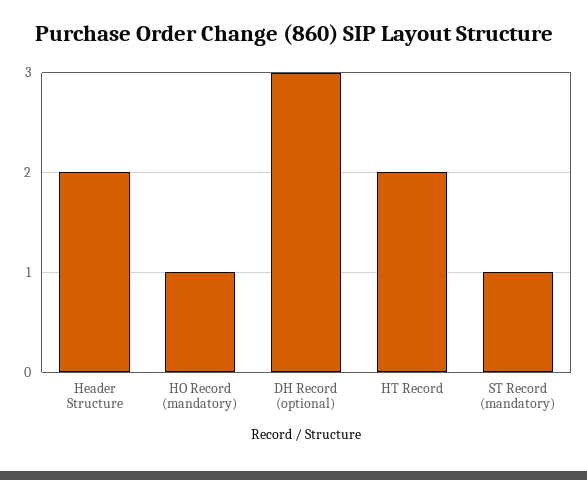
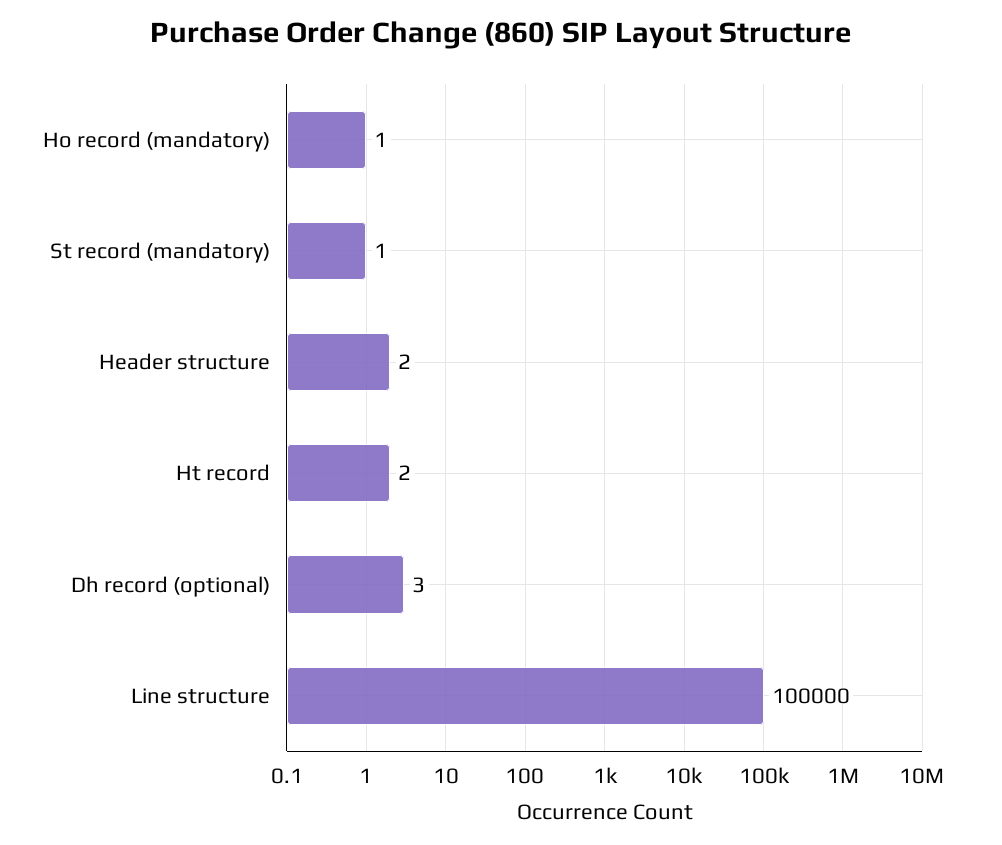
Line structure: none -> 100000

